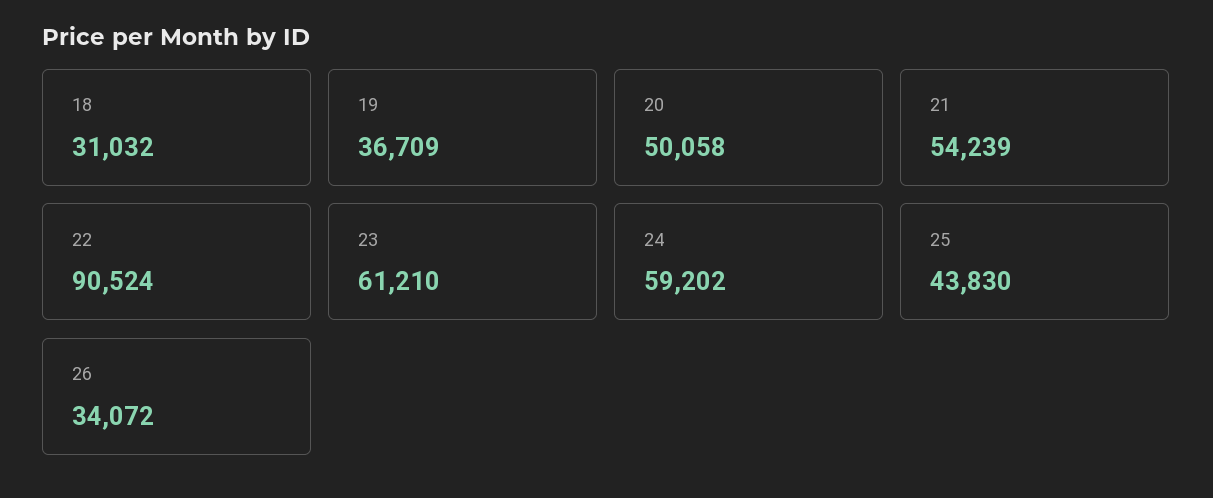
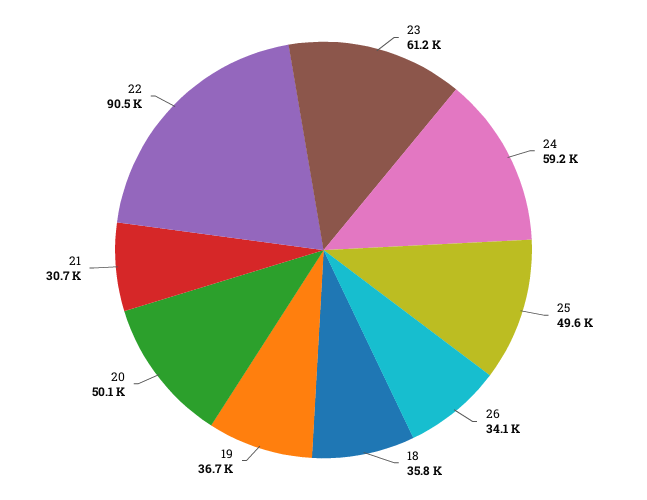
18: 31032 -> 35800
21: 54239 -> 30700
25: 43830 -> 49600

